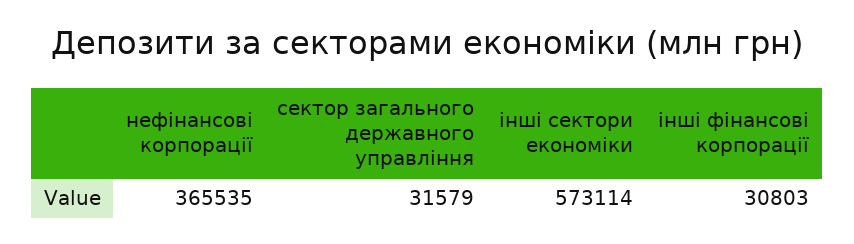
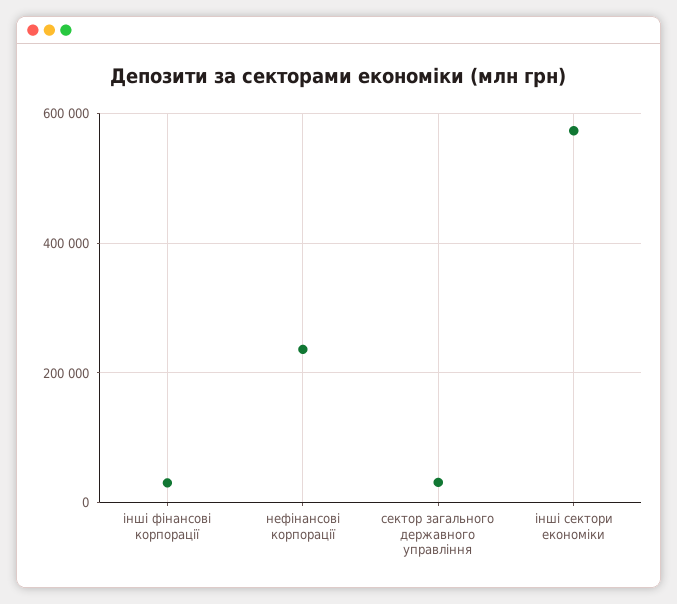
нефінансові корпорації: 365535 -> 240000

